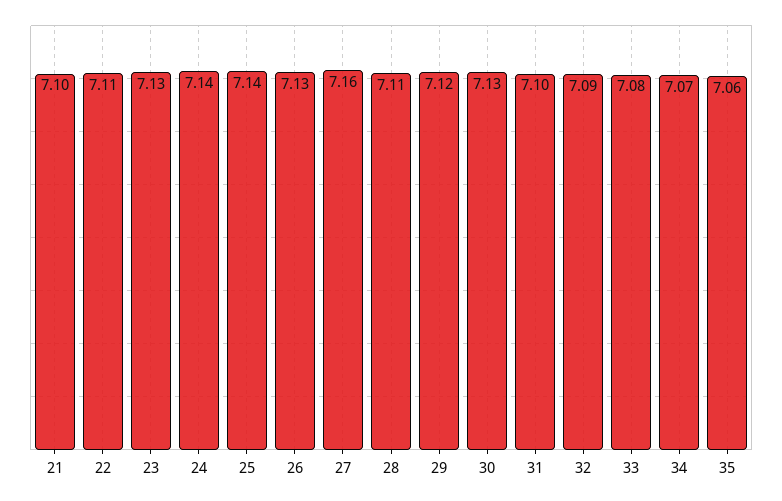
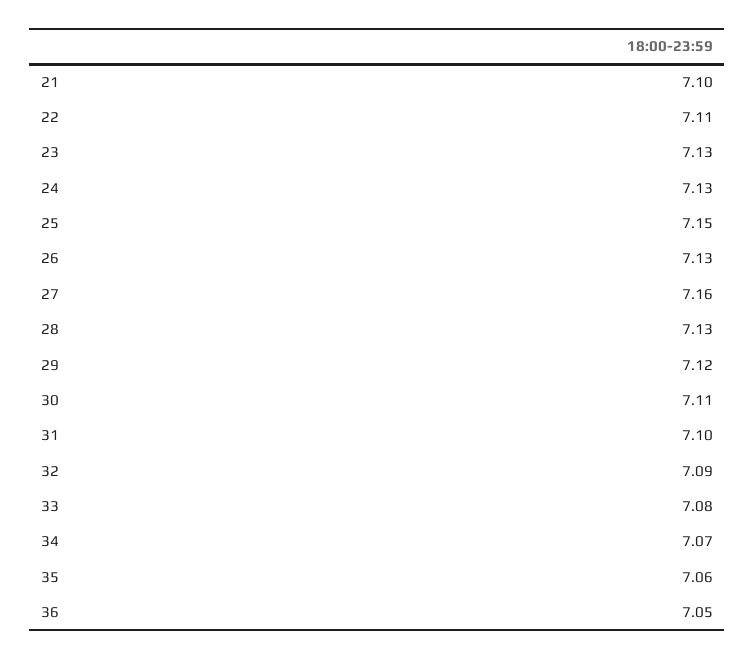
24: 7.14 -> 7.13
25: 7.14 -> 7.15
28: 7.11 -> 7.13
30: 7.13 -> 7.11
36: none -> 7.05

